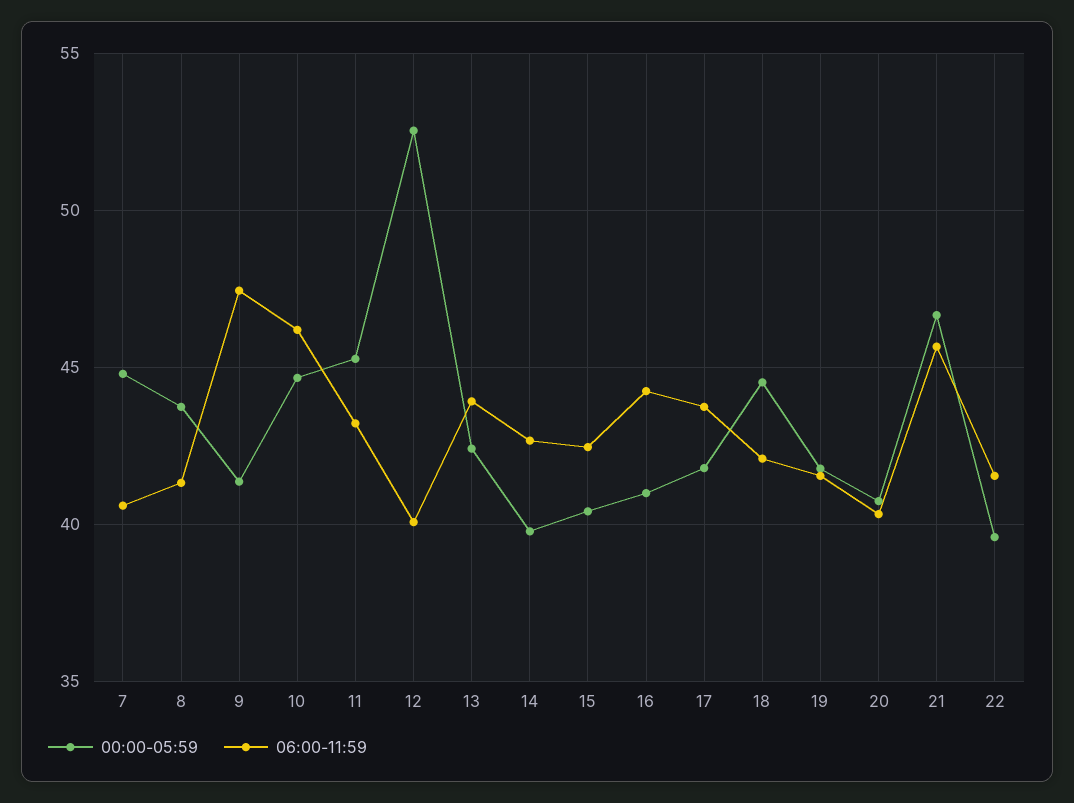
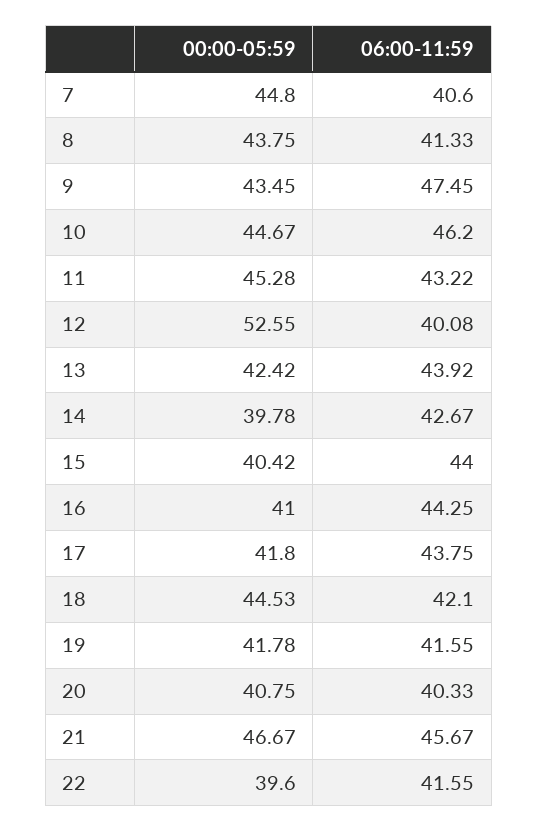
00:00-05:59, 9: 41.5 -> 43.45
06:00-11:59, 15: 42.5 -> 44

